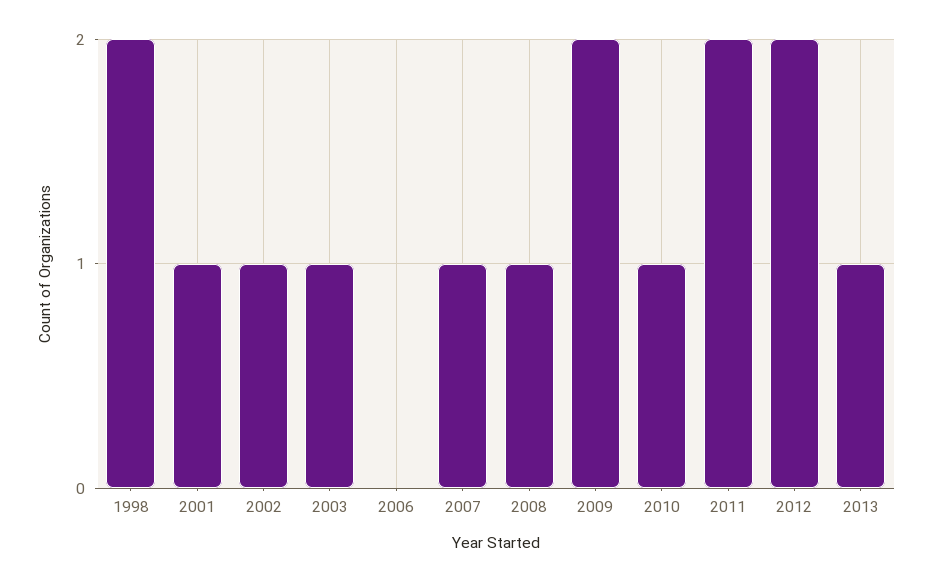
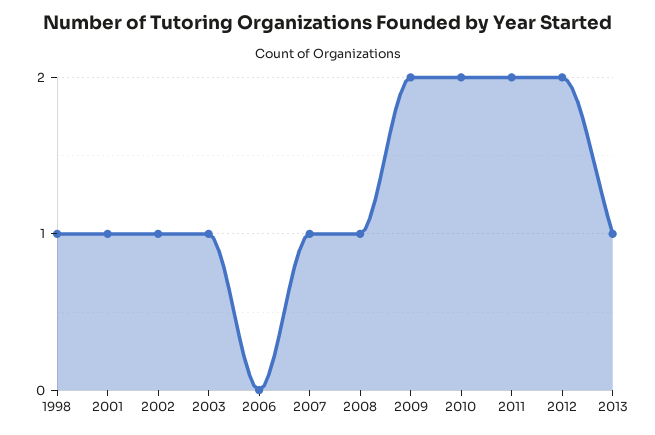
1998: 2 -> 1
2010: 1 -> 2

